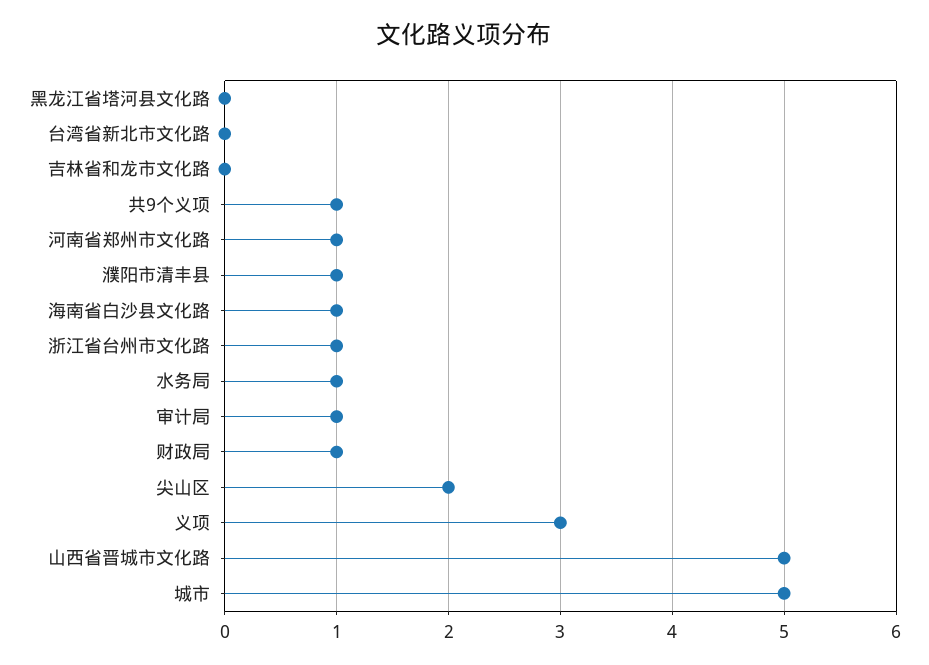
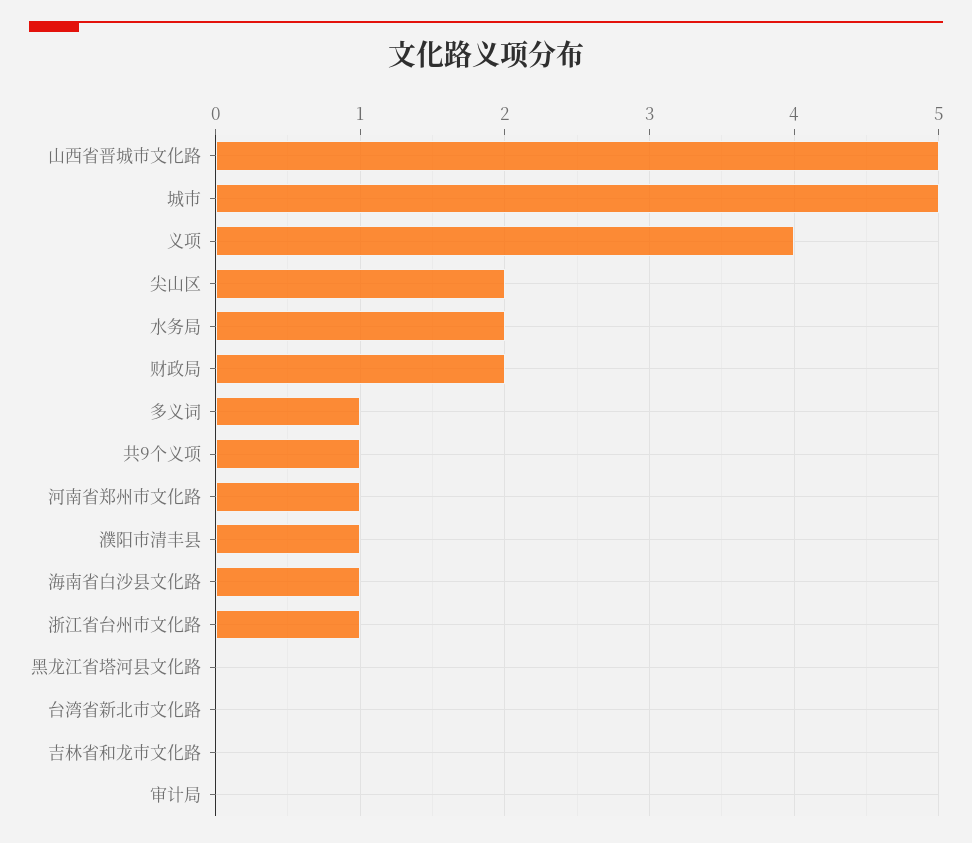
水务局: 1 -> 2
审计局: 1 -> 0
财政局: 1 -> 2
义项: 3 -> 4
多义词: none -> 1

